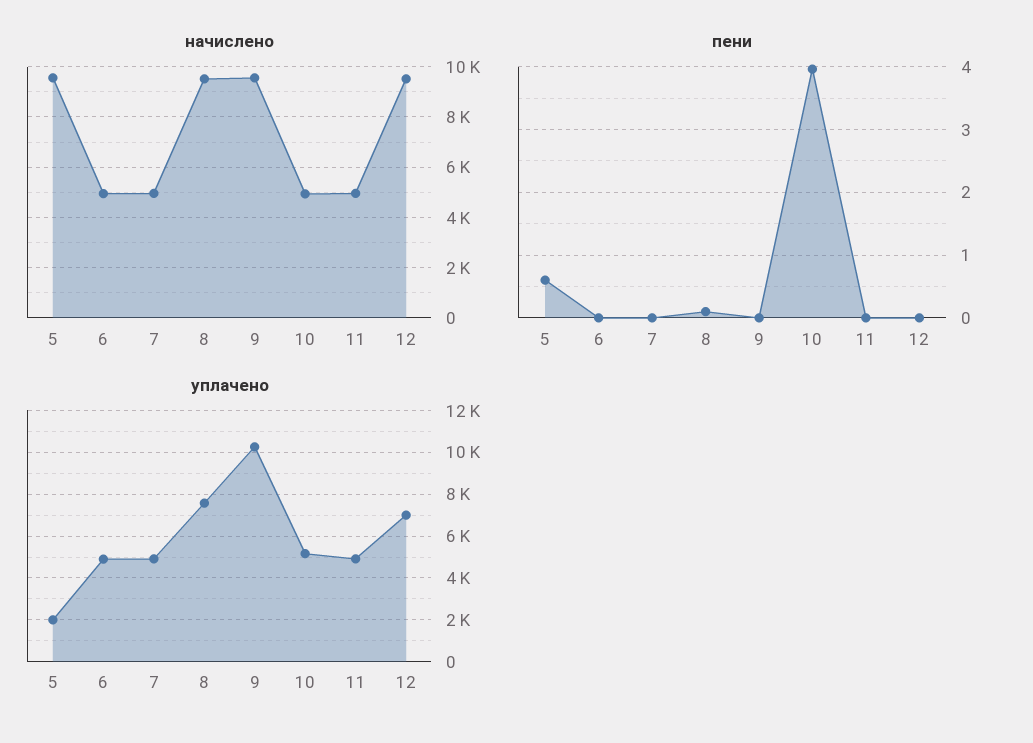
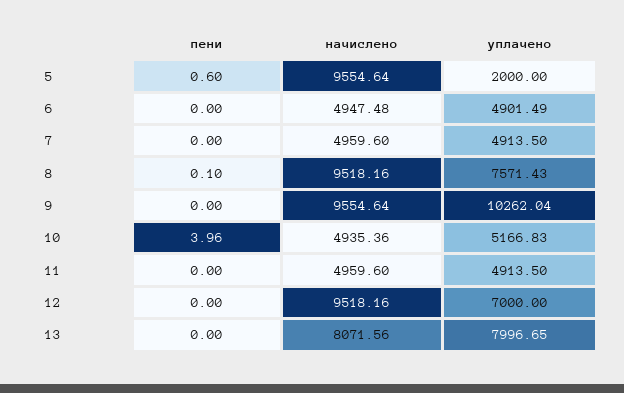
пени, 13: none -> 0
начислено, 13: none -> 8071.56
уплачено, 13: none -> 7996.65

